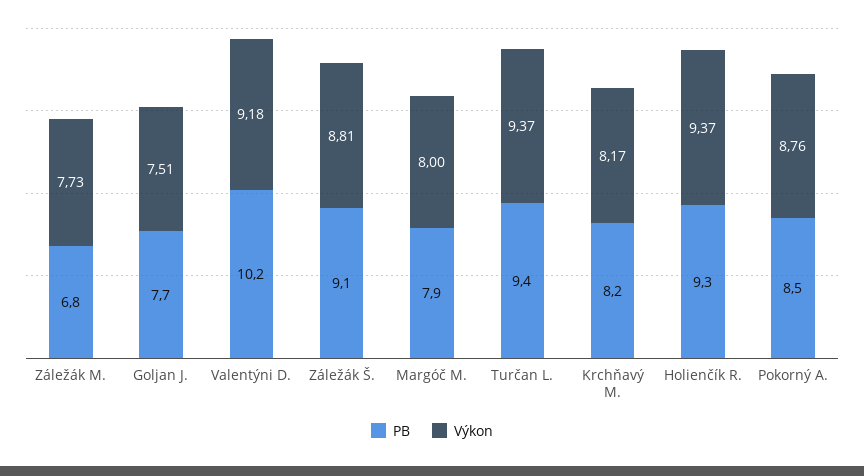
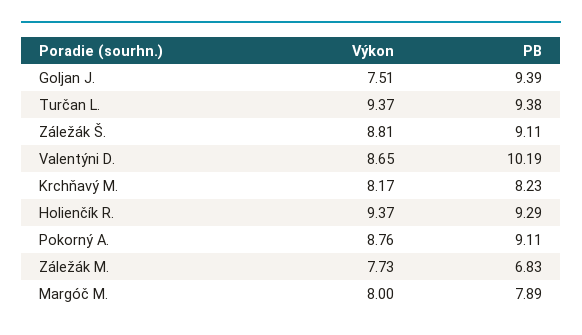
PB, Goljan J.: 7.7 -> 9.39
Výkon, Valentýni D.: 9.18 -> 8.65
PB, Pokorný A.: 8.5 -> 9.11

